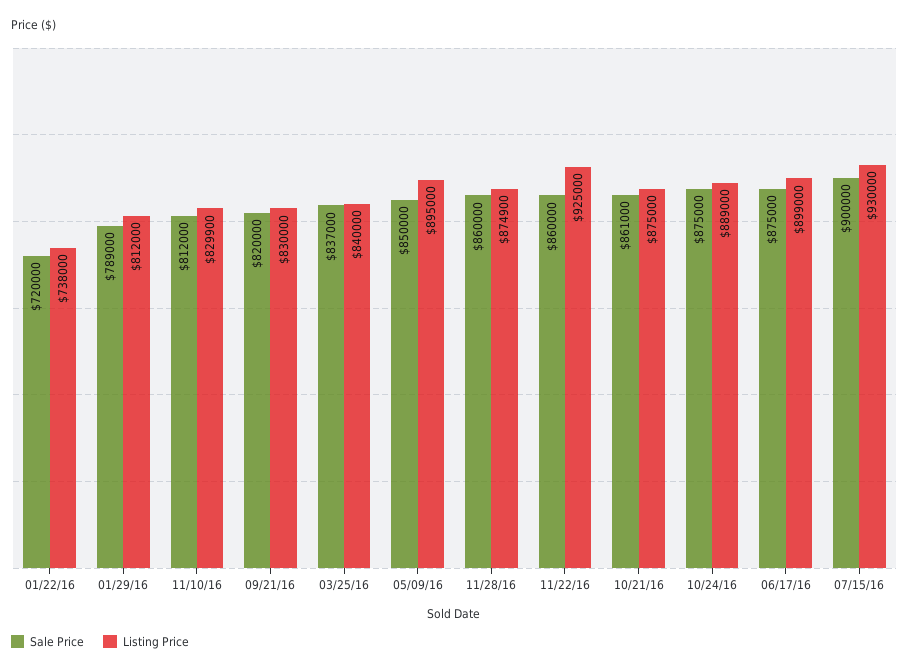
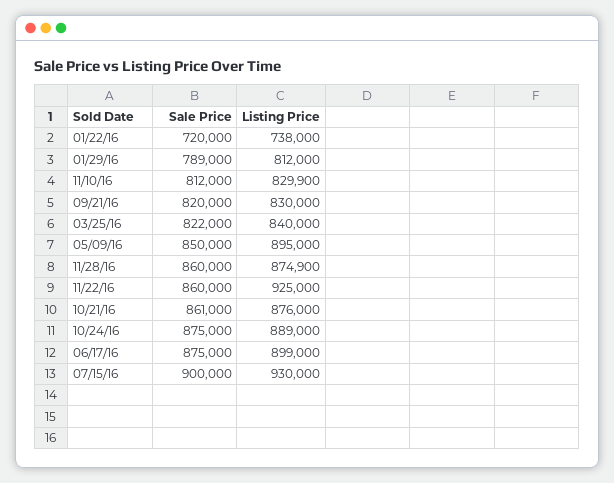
Sale Price, 03/25/16: 837000 -> 822000
Listing Price, 10/21/16: 875000 -> 876000

